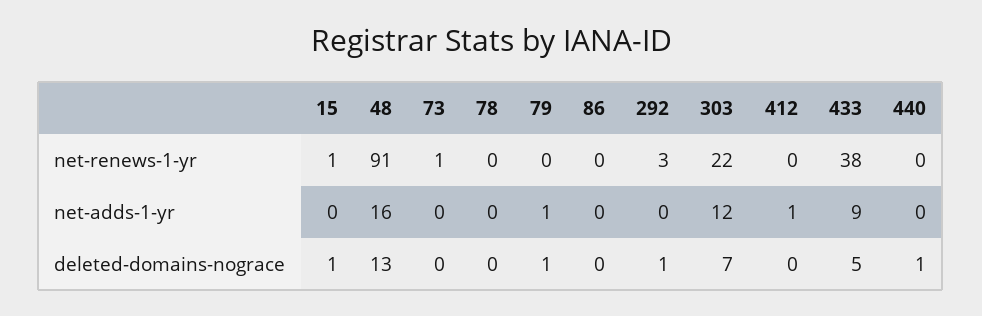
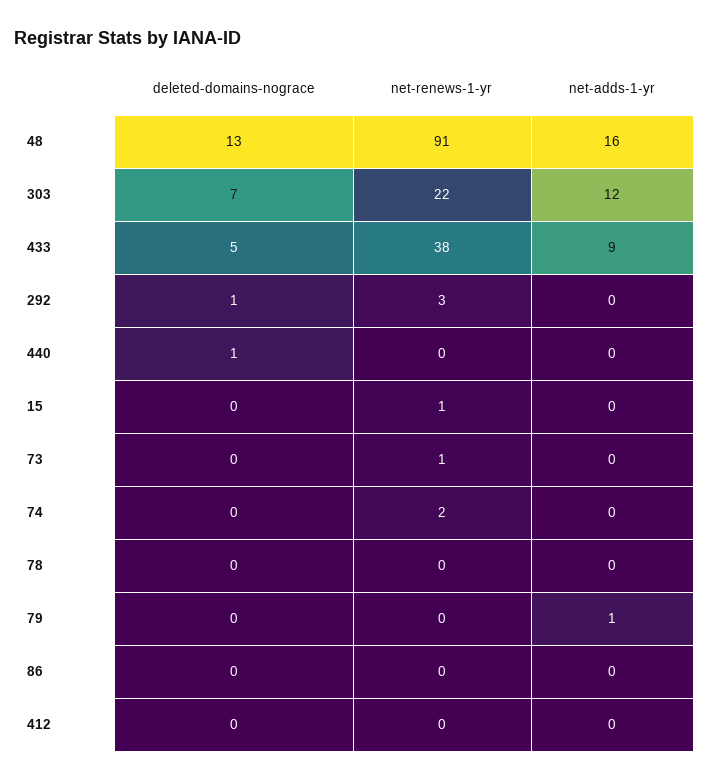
412, net-adds-1-yr: 1 -> 0
15, deleted-domains-nograce: 1 -> 0
79, deleted-domains-nograce: 1 -> 0
74, deleted-domains-nograce: none -> 0
74, net-renews-1-yr: none -> 2
74, net-adds-1-yr: none -> 0

